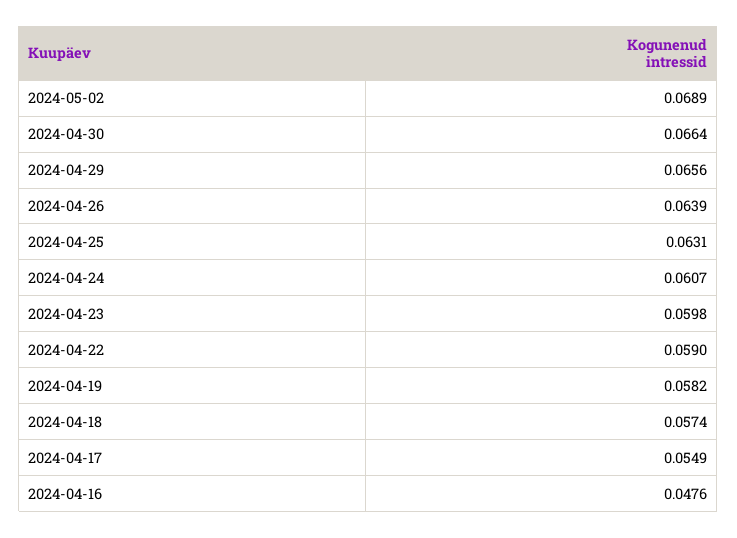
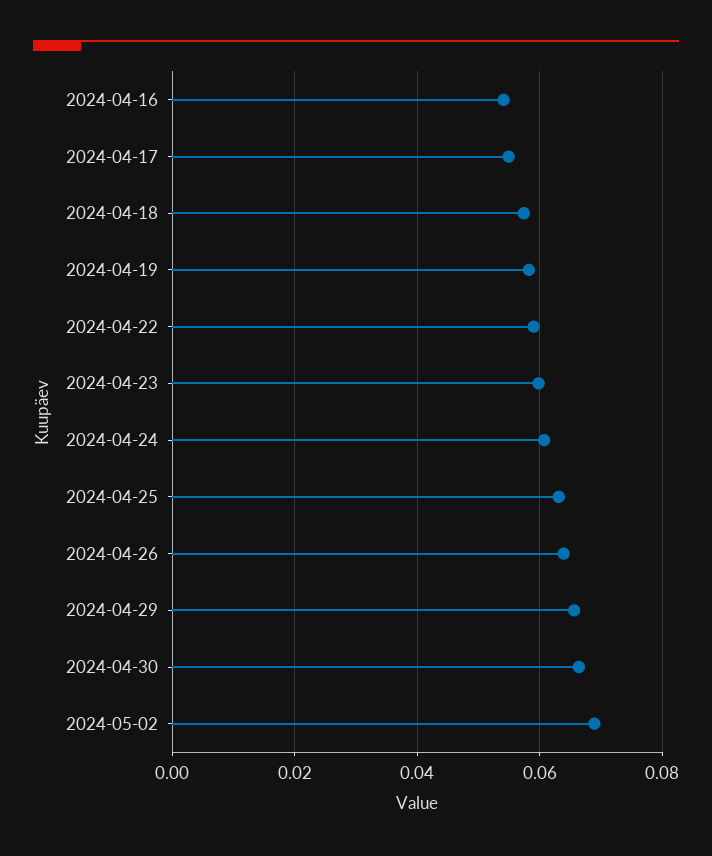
2024-04-16: 0.0476 -> 0.054

